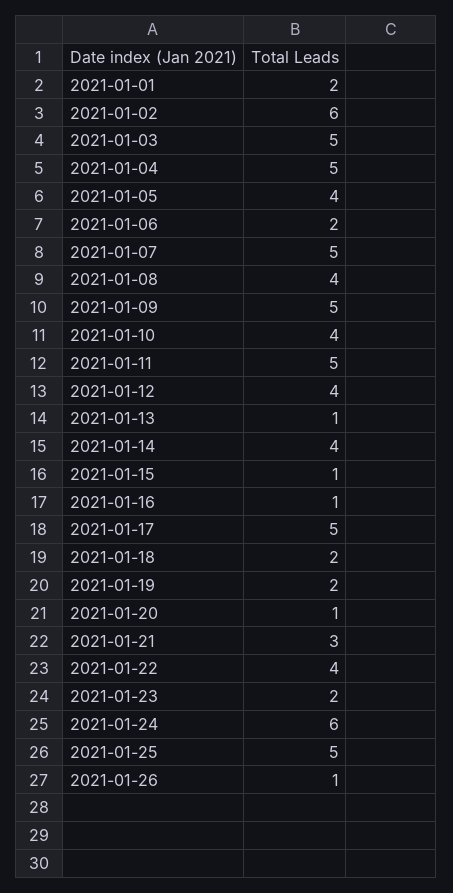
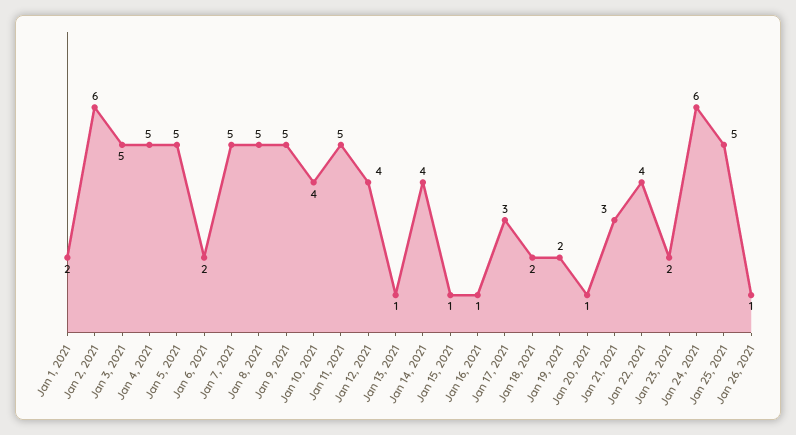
2021-01-05: 4 -> 5
2021-01-08: 4 -> 5
2021-01-17: 5 -> 3

